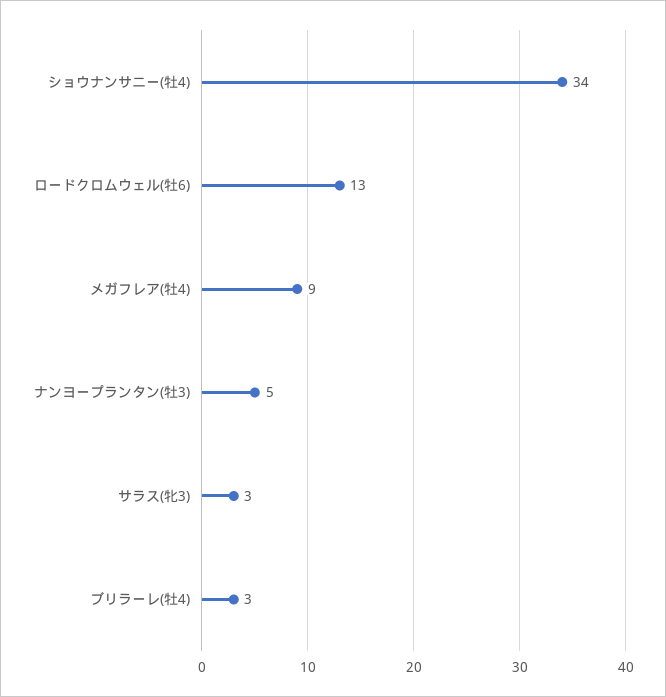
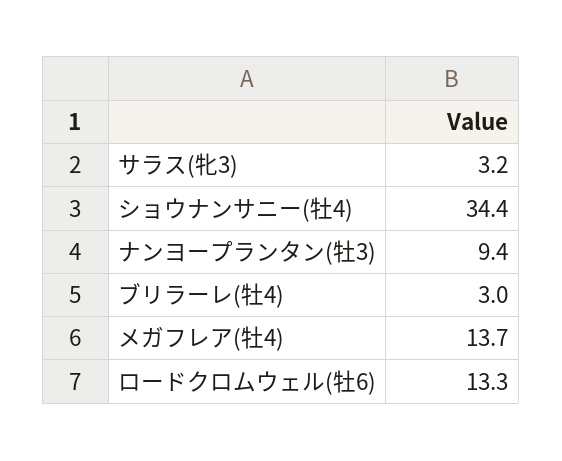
メガフレア(牡4): 9 -> 13.7
ナンヨープランタン(牡3): 5 -> 9.4

